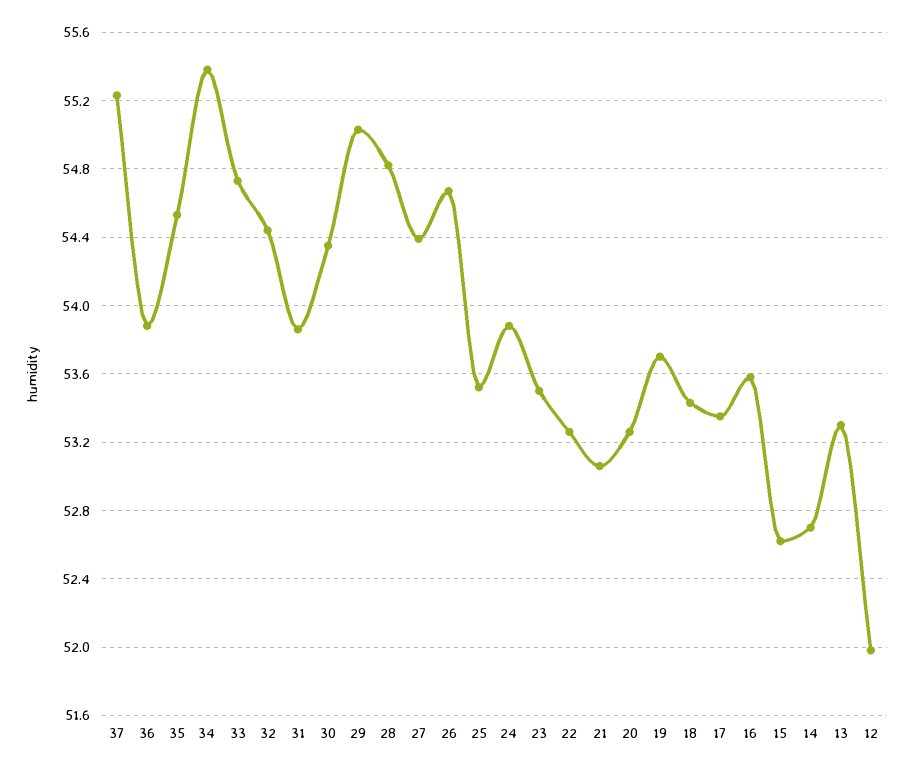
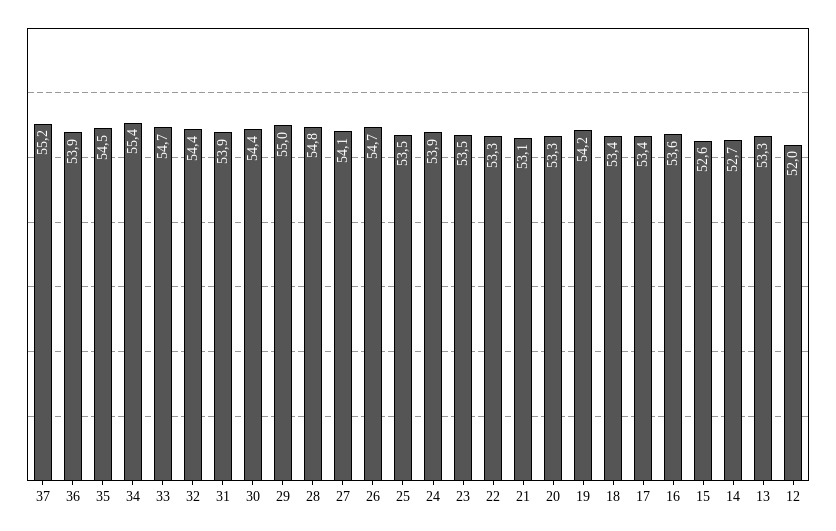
27: 54.4 -> 54.1
19: 53.7 -> 54.2

